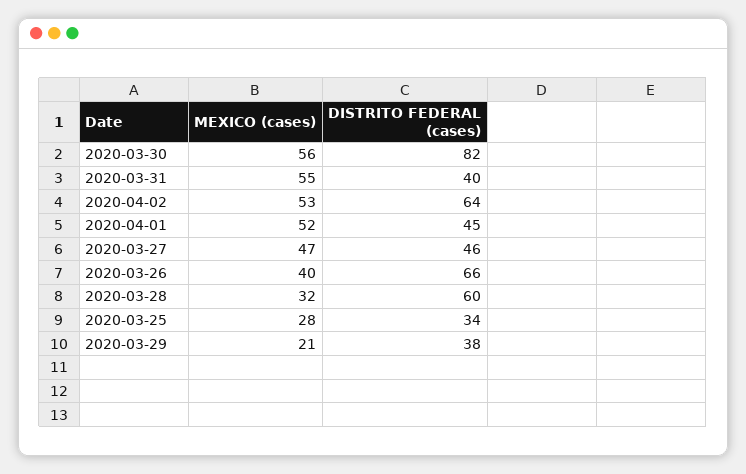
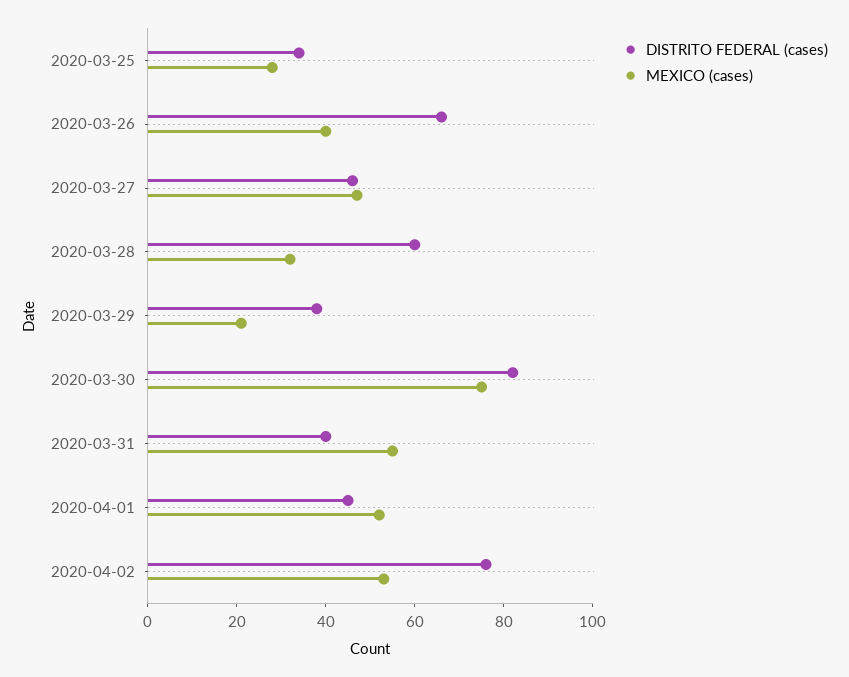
MEXICO (cases), 2020-03-30: 56 -> 75
DISTRITO FEDERAL (cases), 2020-04-02: 64 -> 75

